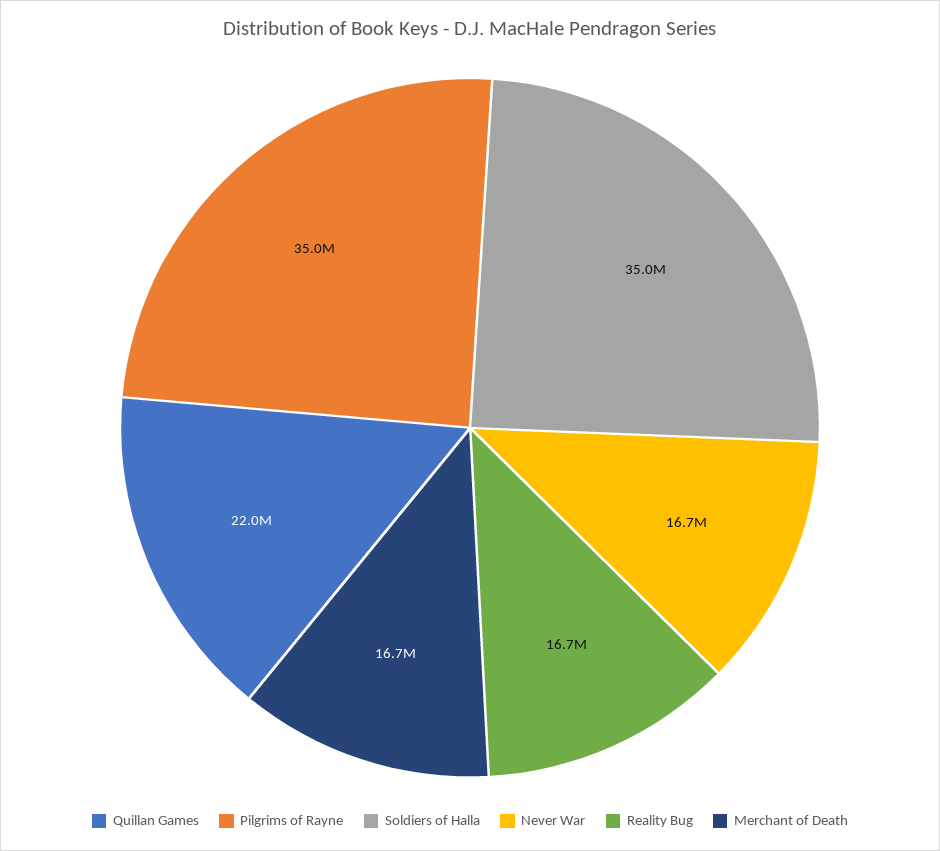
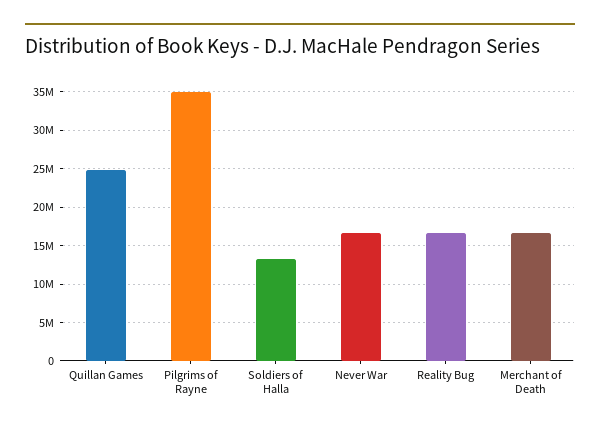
Quillan Games: 22000000 -> 25000000
Soldiers of Halla: 35000000 -> 13000000

